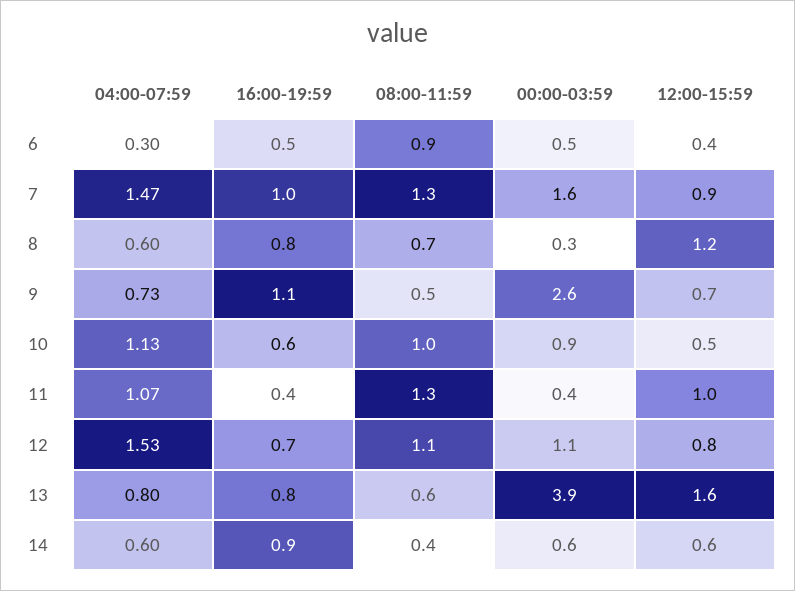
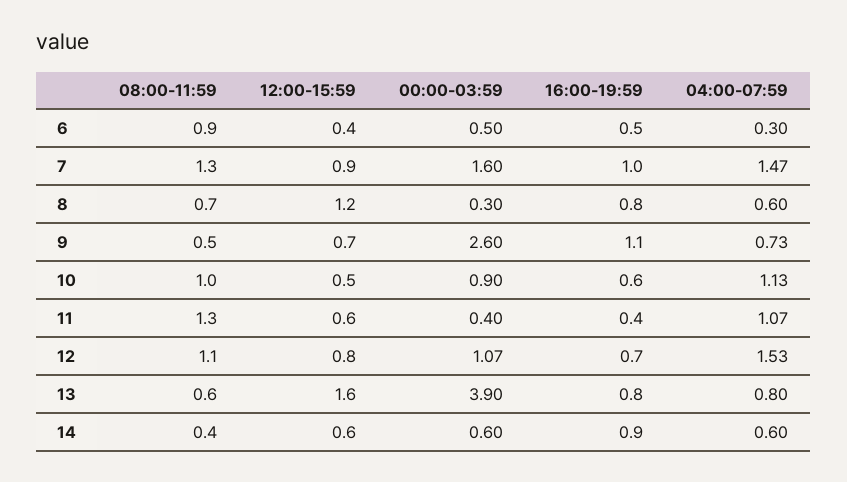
12:00-15:59, 11: 1 -> 0.6

